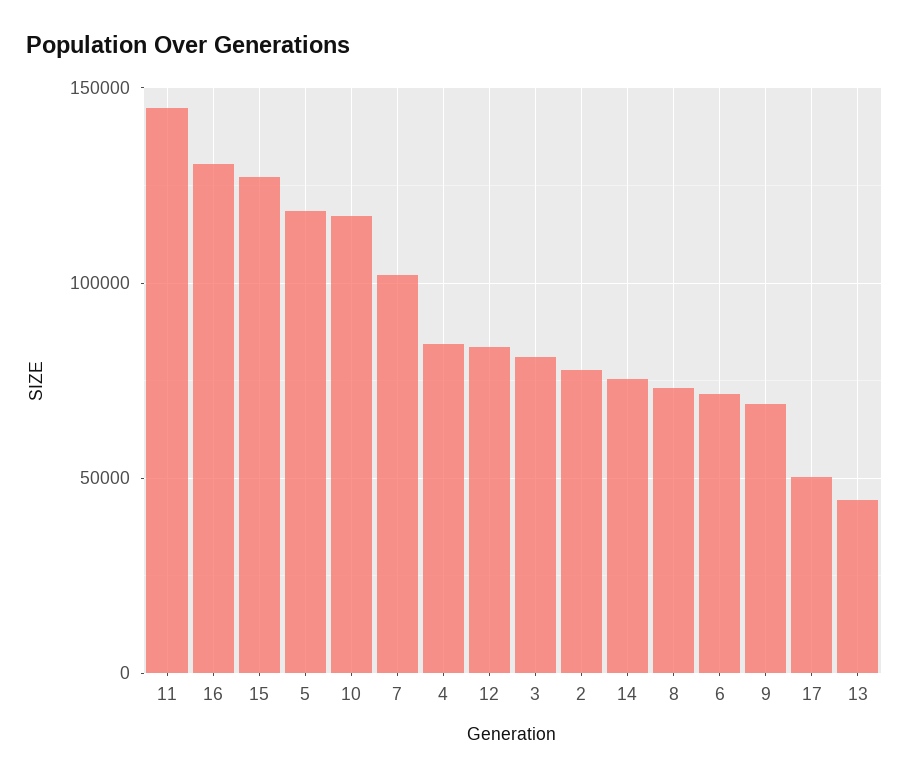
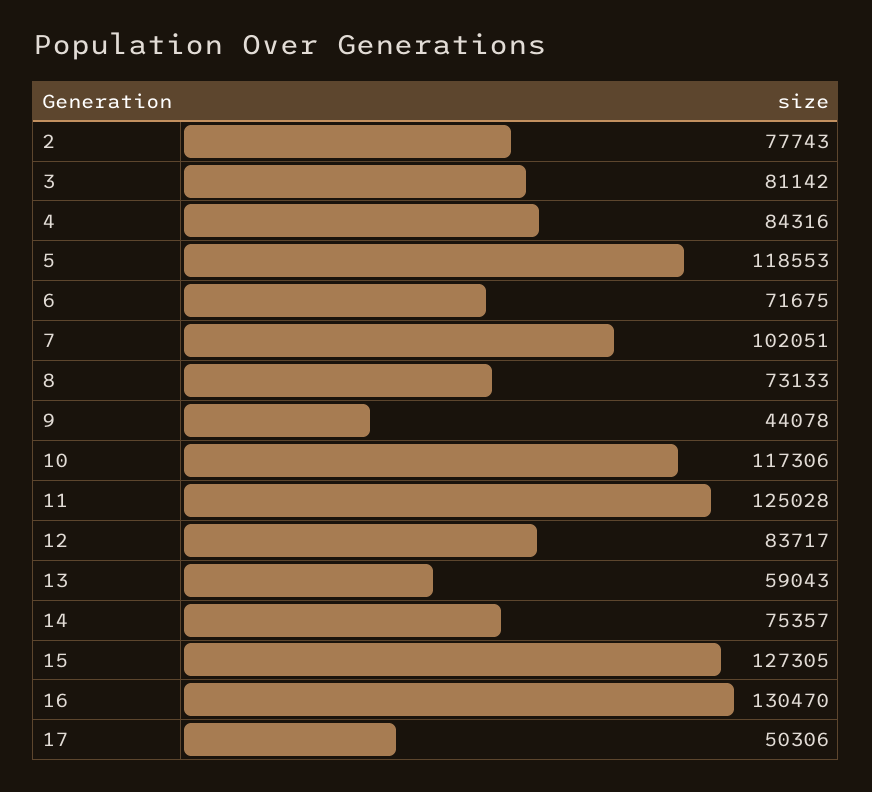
11: 145000 -> 125028
9: 70000 -> 44078
13: 45000 -> 59043

